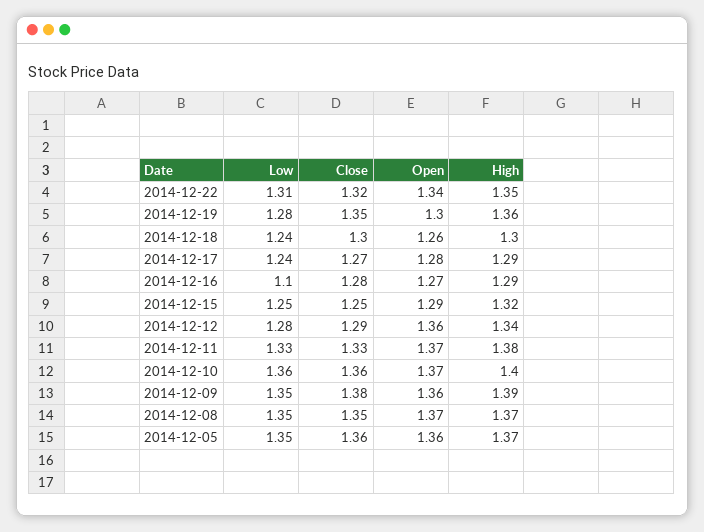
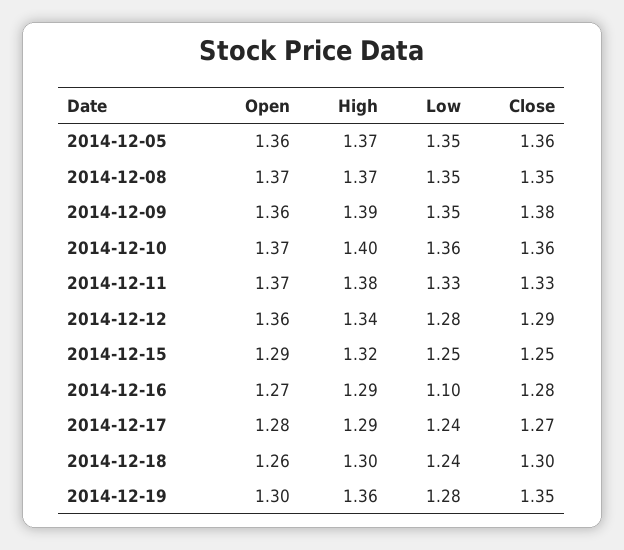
Low, 2014-12-22: 1.31 -> none
Close, 2014-12-22: 1.32 -> none
Open, 2014-12-22: 1.34 -> none
High, 2014-12-22: 1.35 -> none

